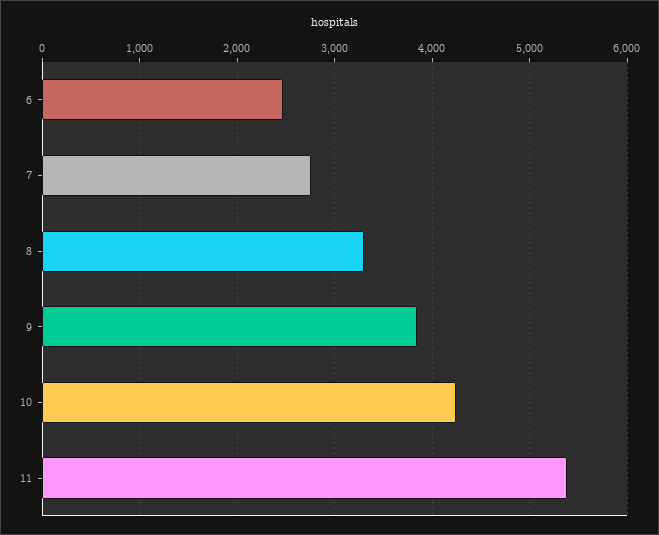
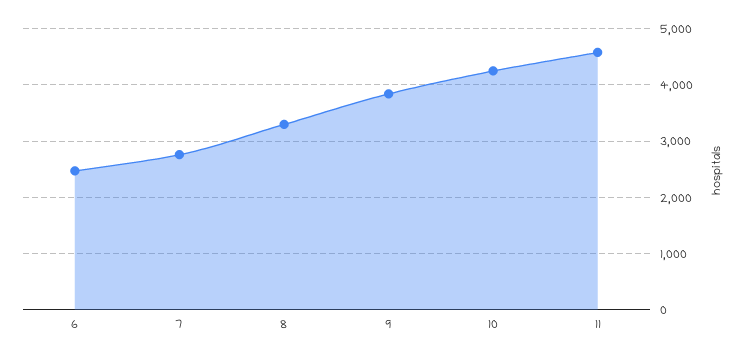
11: 5400 -> 4600

